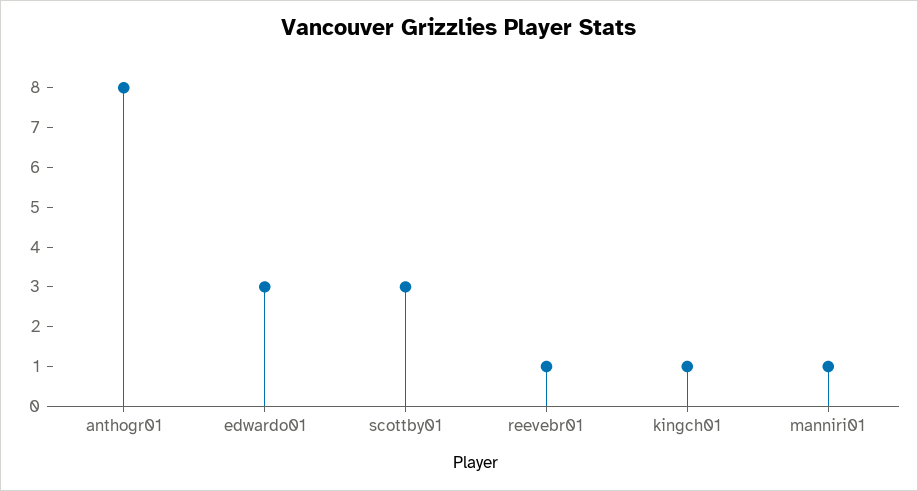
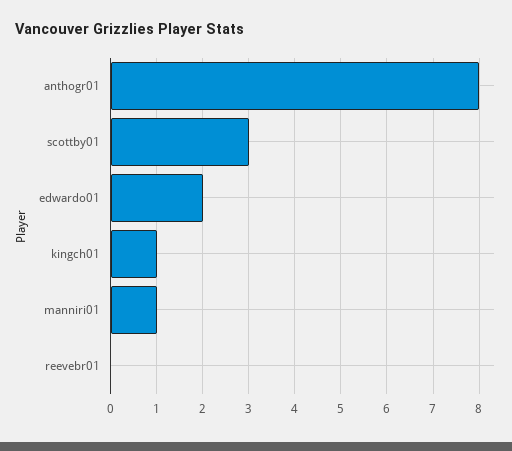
edwardo01: 3 -> 2
reevebr01: 1 -> 0

